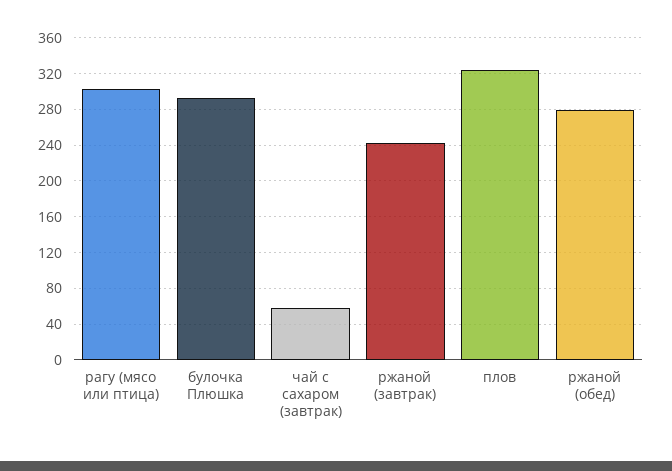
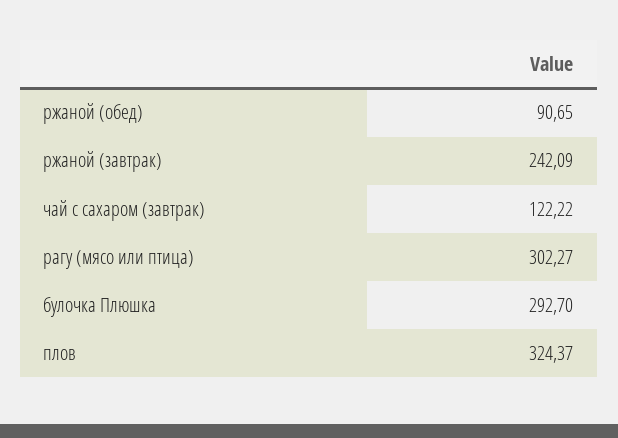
чай с сахаром (завтрак): 60 -> 122.22
ржаной (обед): 280 -> 90.65

